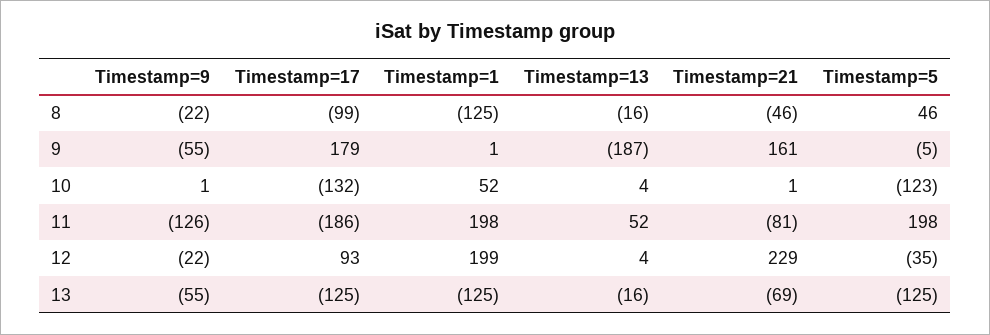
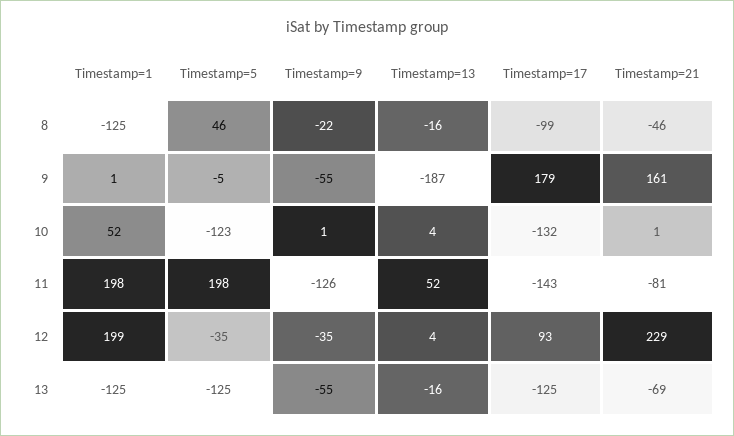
Timestamp=17, 11: -186 -> -143
Timestamp=9, 12: -22 -> -35

